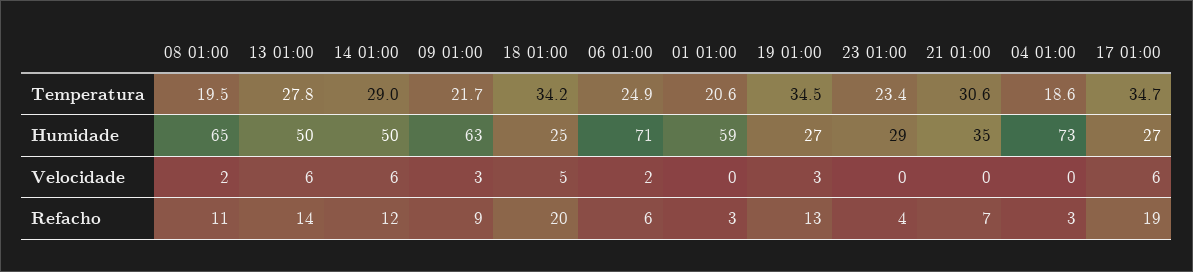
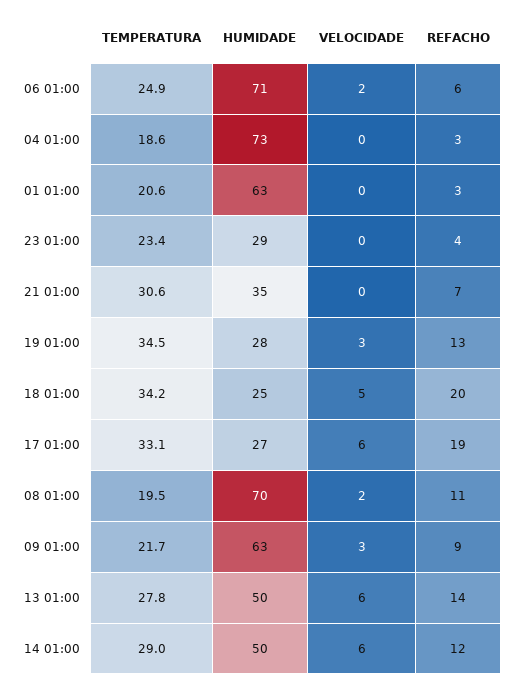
17 01:00, Temperatura: 34.7 -> 33.1
08 01:00, Humidade: 65 -> 70
01 01:00, Humidade: 59 -> 63
19 01:00, Humidade: 27 -> 28

